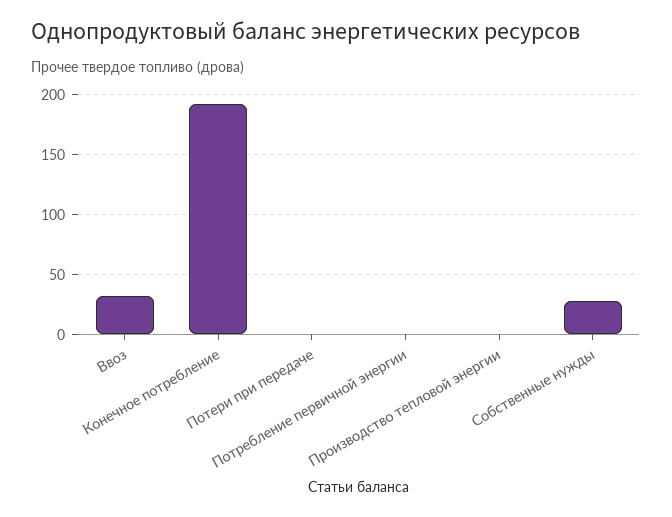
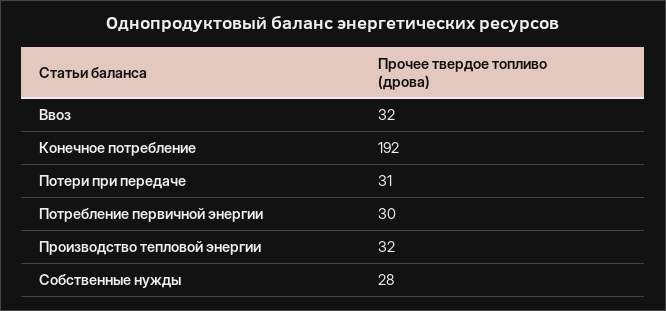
Потери при передаче: 0 -> 31
Потребление первичной энергии: 0 -> 30
Производство тепловой энергии: 0 -> 32

